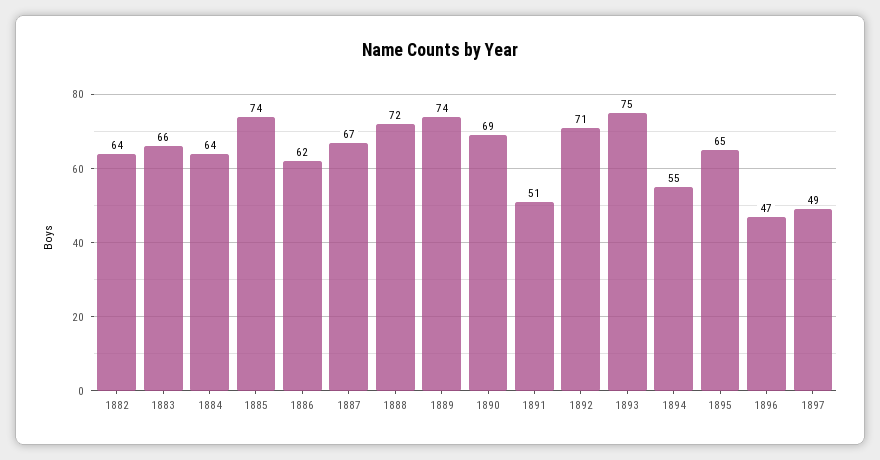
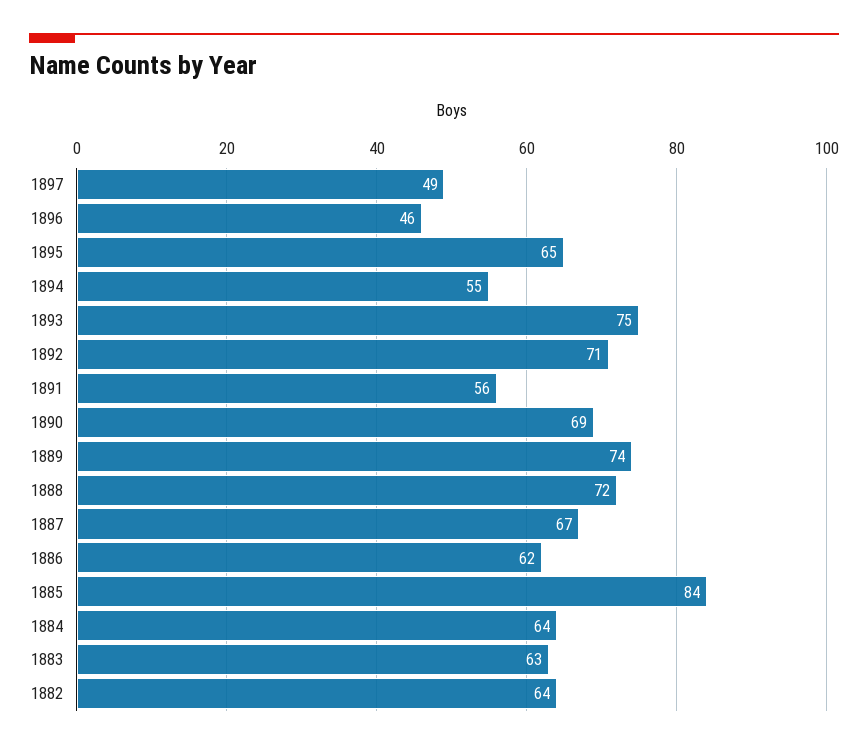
1883: 66 -> 63
1885: 74 -> 84
1891: 51 -> 56
1896: 47 -> 46

